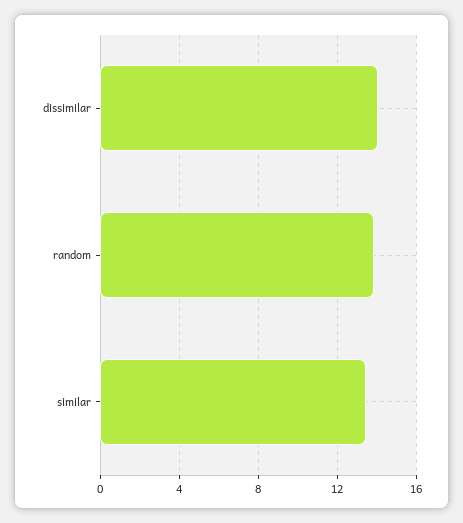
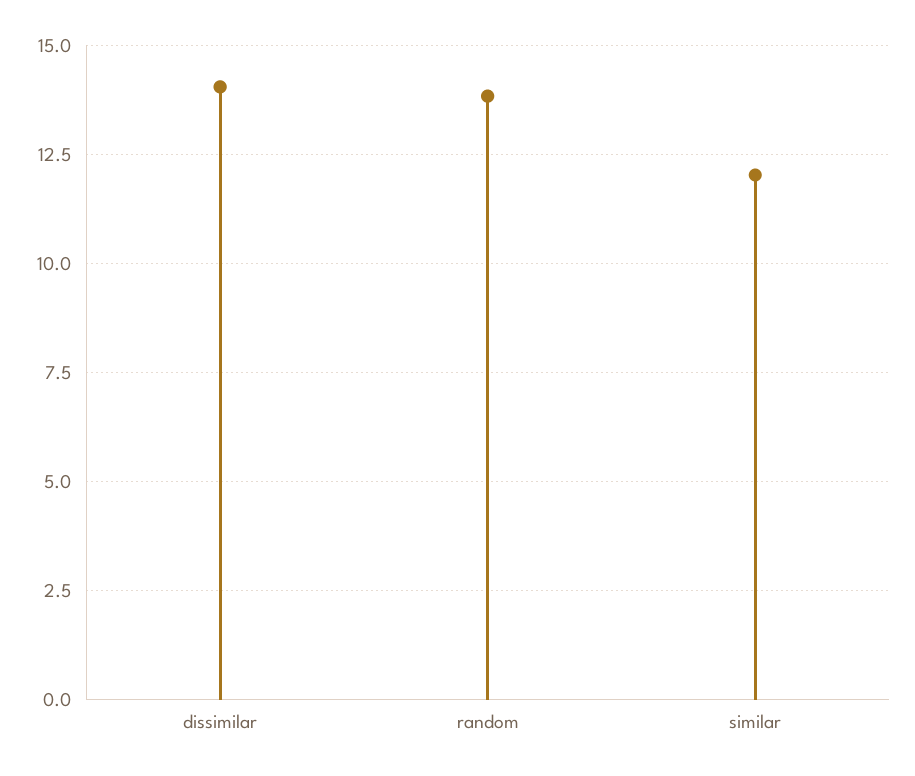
similar: 13.5 -> 12

